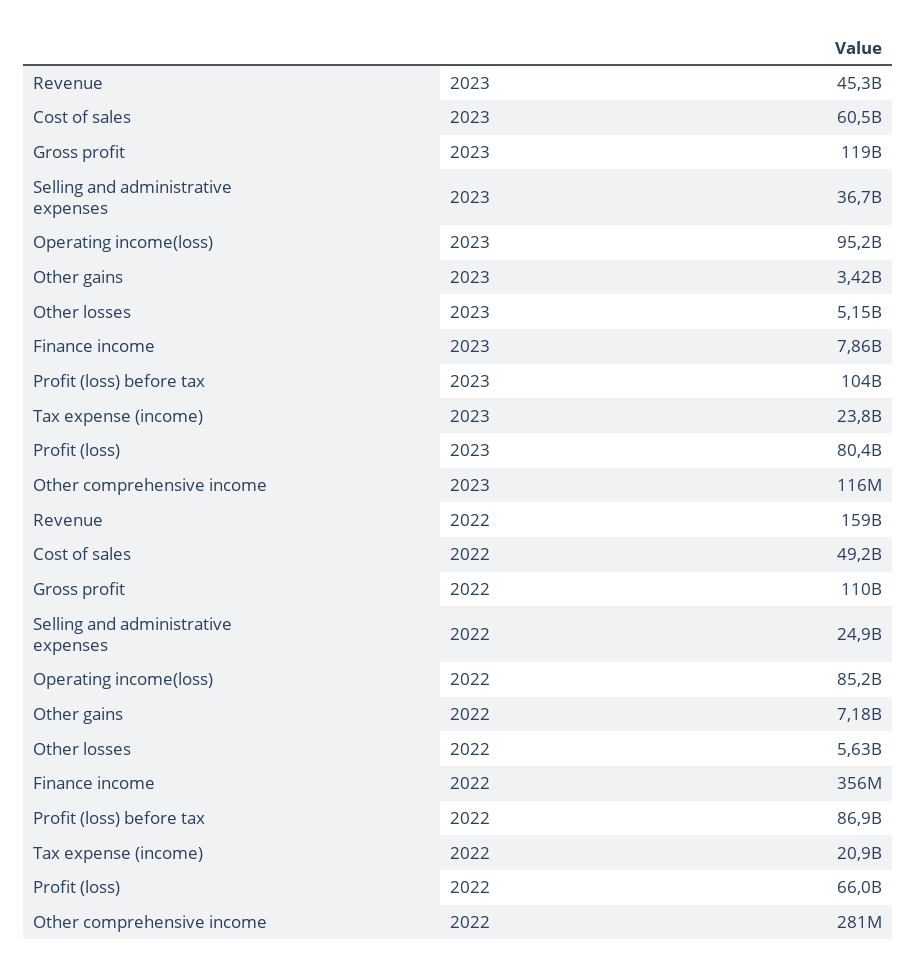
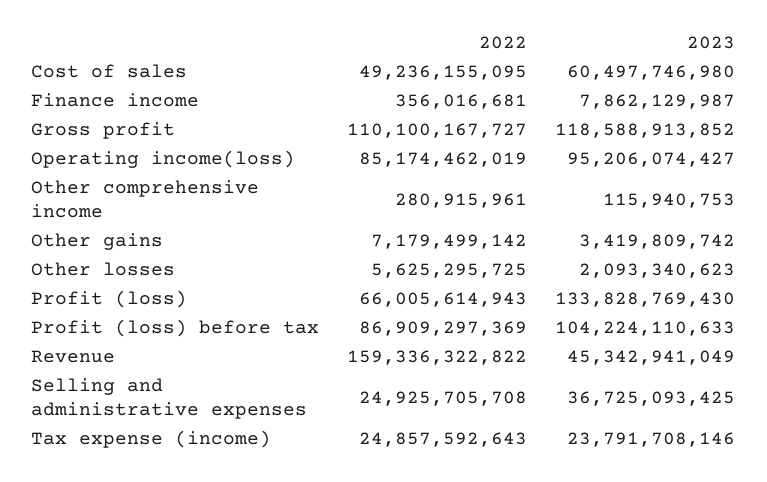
Other losses, 2023: 5150000000 -> 2093340623
Profit (loss), 2023: 80400000000 -> 133828769430
Tax expense (income), 2022: 20900000000 -> 24857592643

